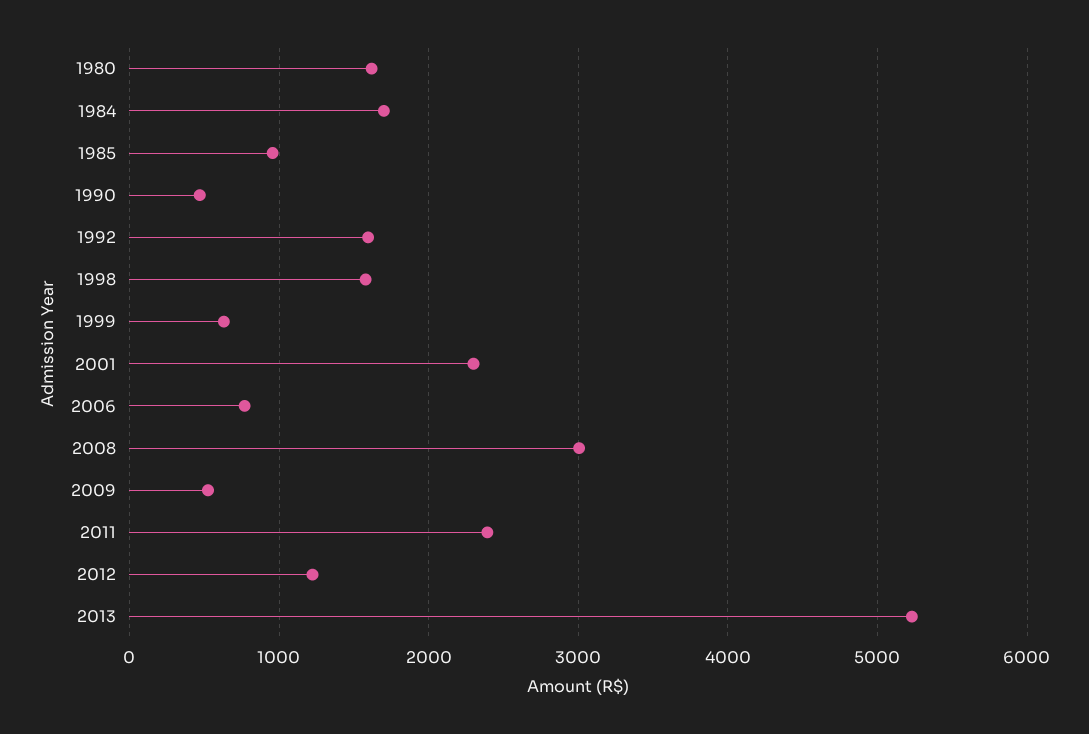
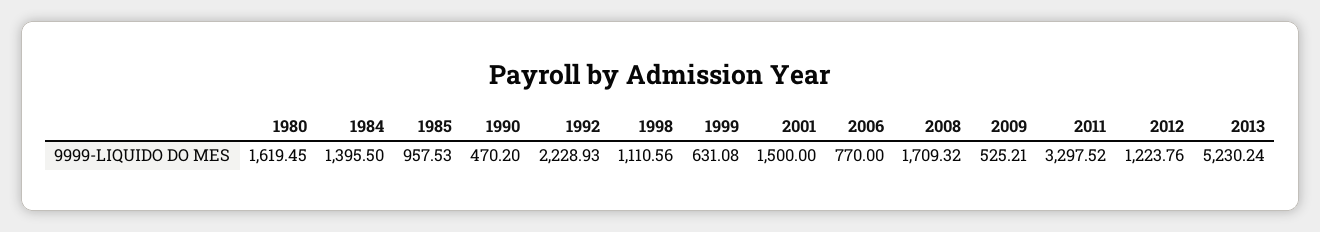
1984: 1700 -> 1395.5
1992: 1600 -> 2228.93
1998: 1600 -> 1110.56
2001: 2300 -> 1500
2008: 3000 -> 1709.32
2011: 2400 -> 3297.52

